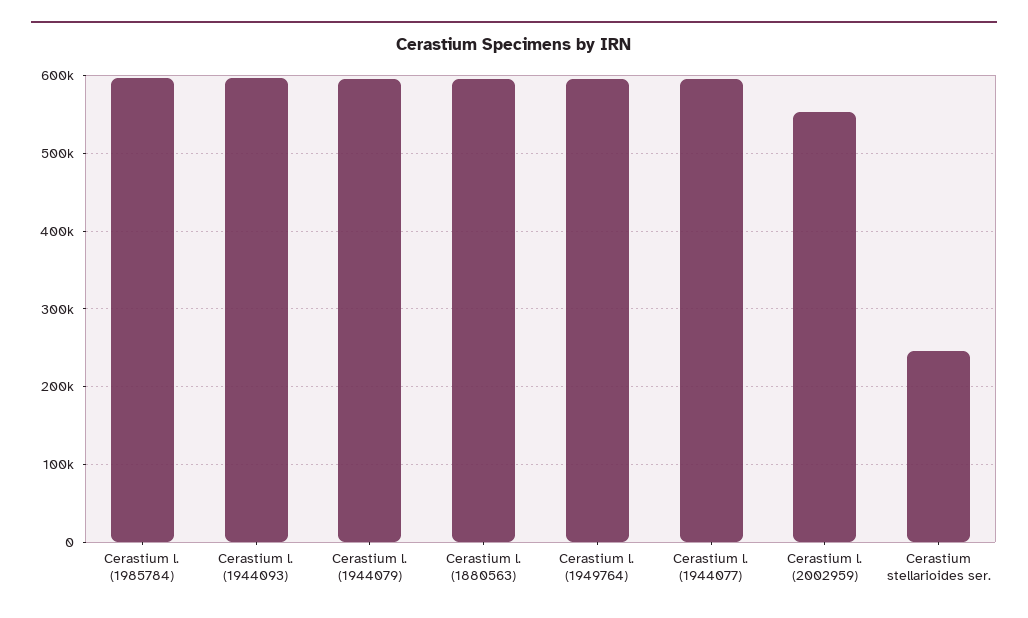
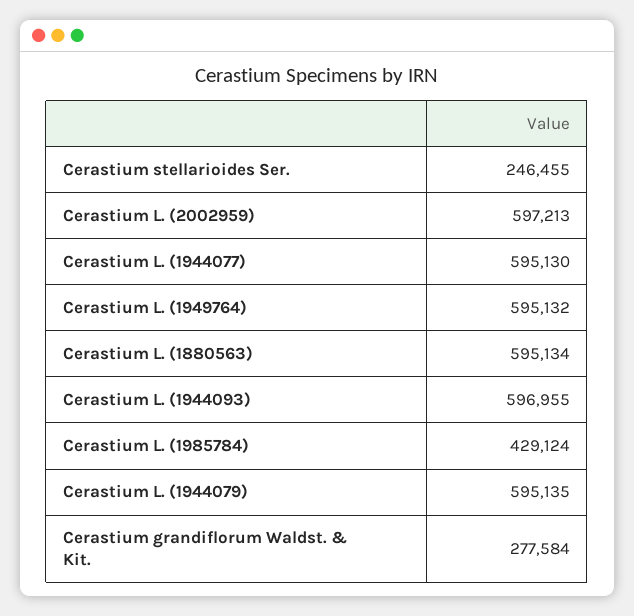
Cerastium l. (1985784): 600000 -> 429124
Cerastium l. (2002959): 550000 -> 597213
Cerastium grandiflorum Waldst. & Kit.: none -> 277584

